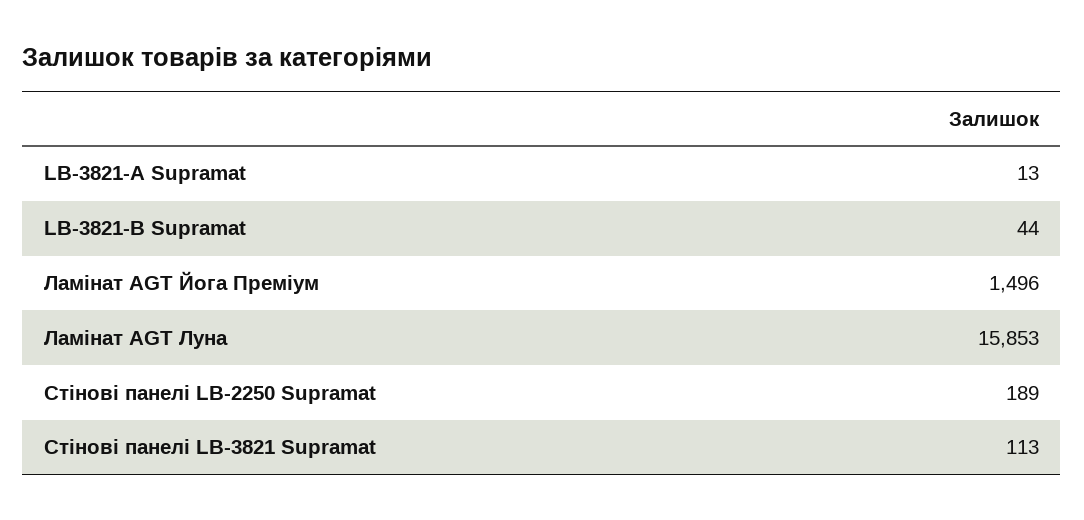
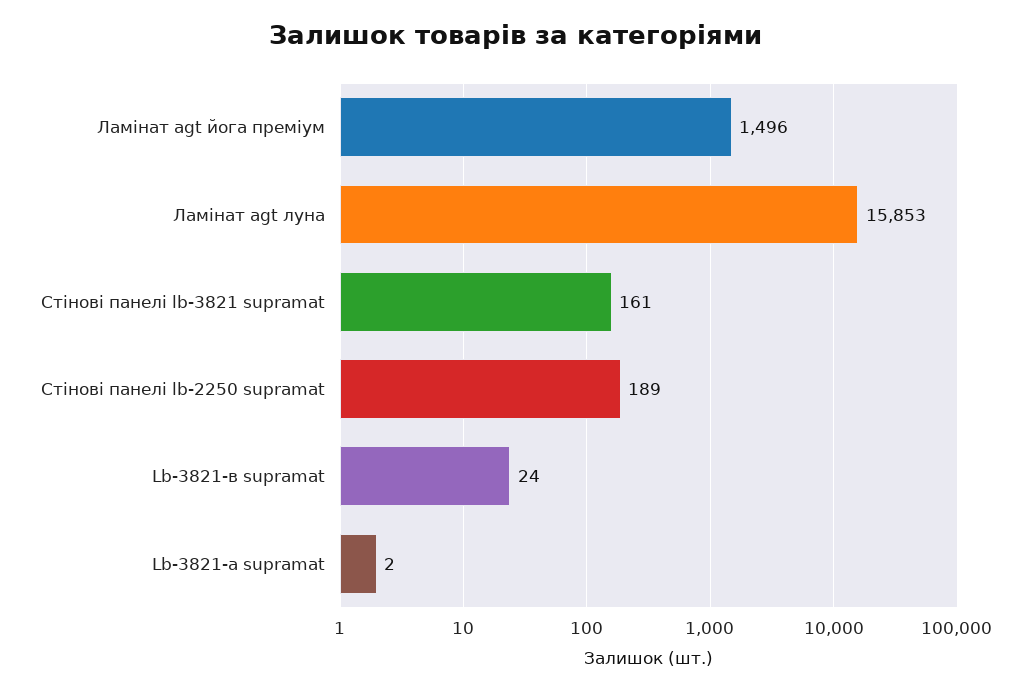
LB-3821-А Supramat: 13 -> 2
LB-3821-В Supramat: 44 -> 24
Стінові панелі LB-3821 Supramat: 113 -> 161

